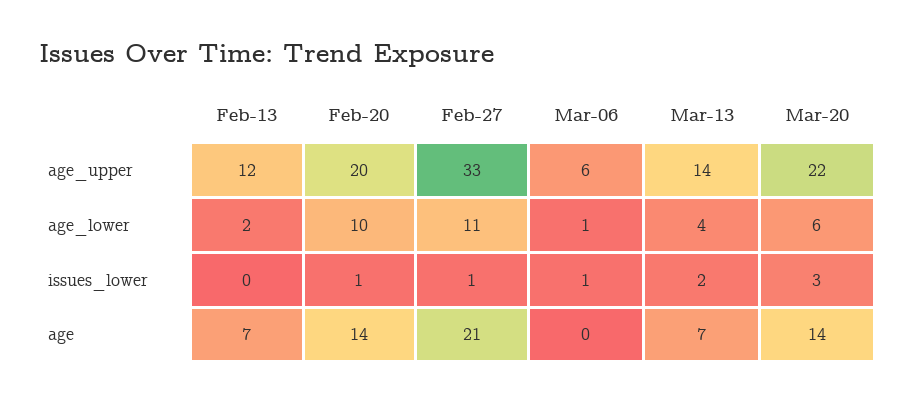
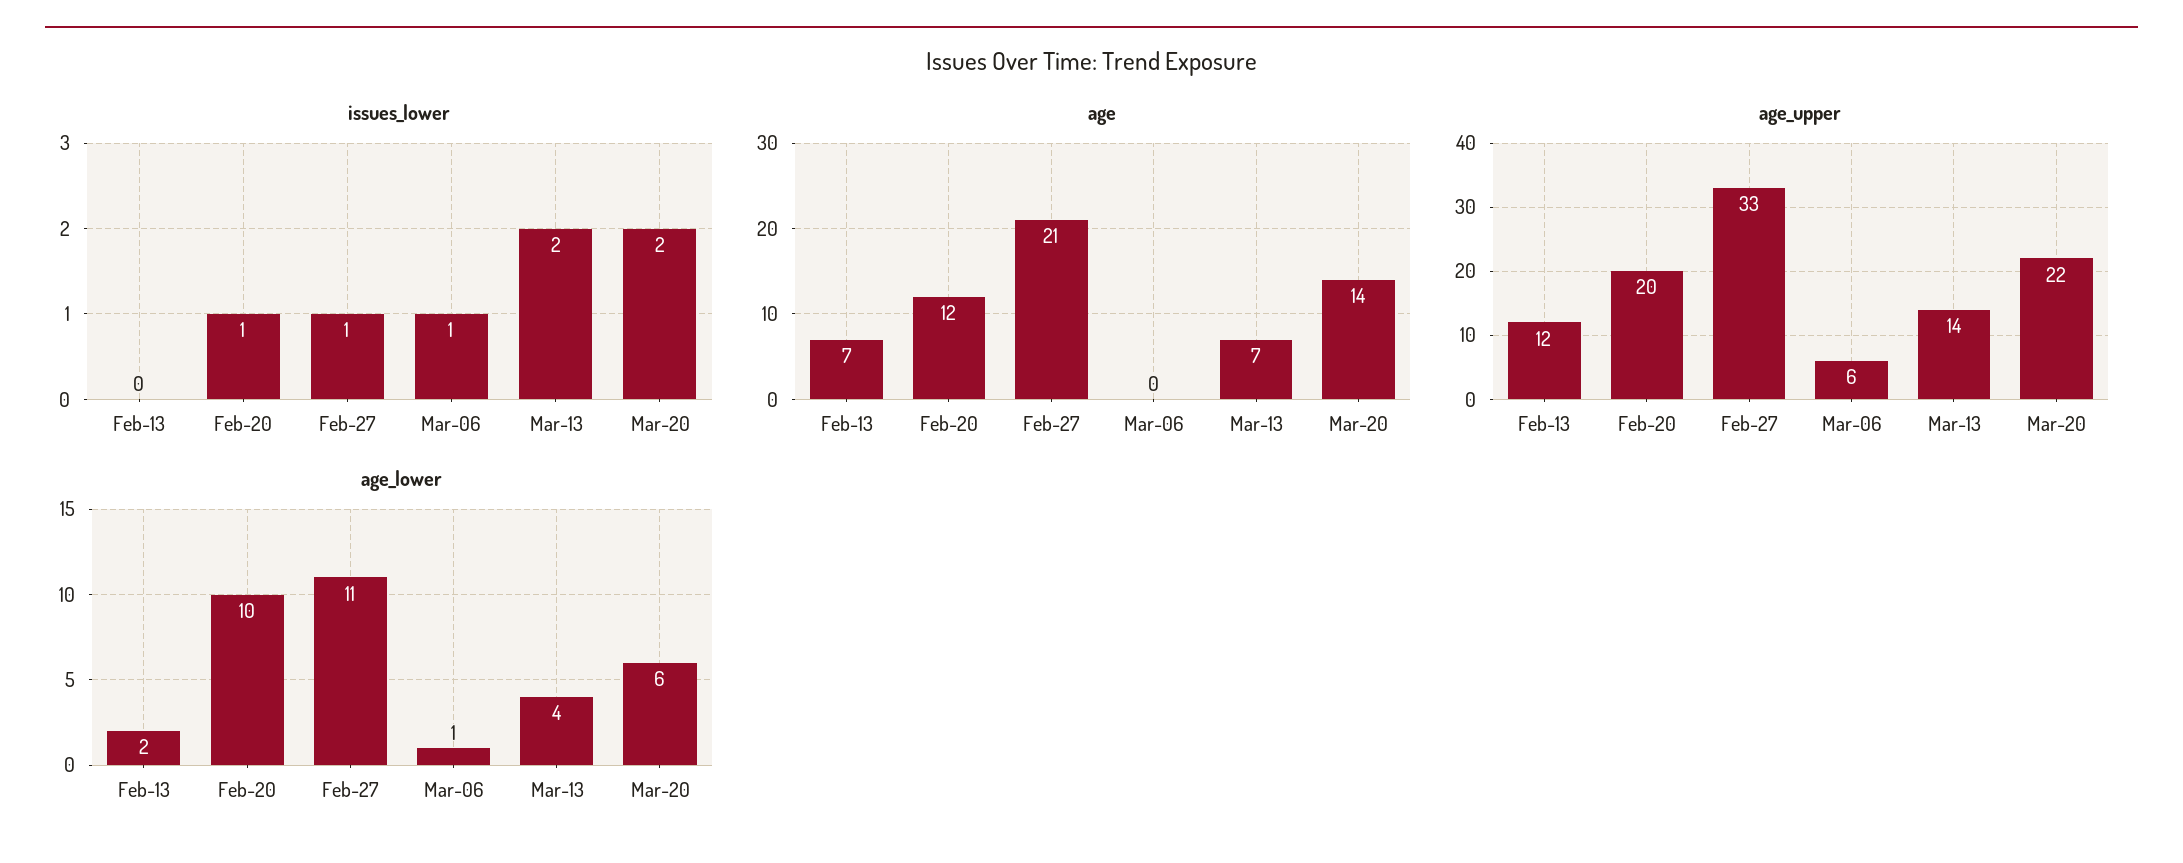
issues_lower, Mar-20: 3 -> 2
age, Feb-20: 14 -> 12

